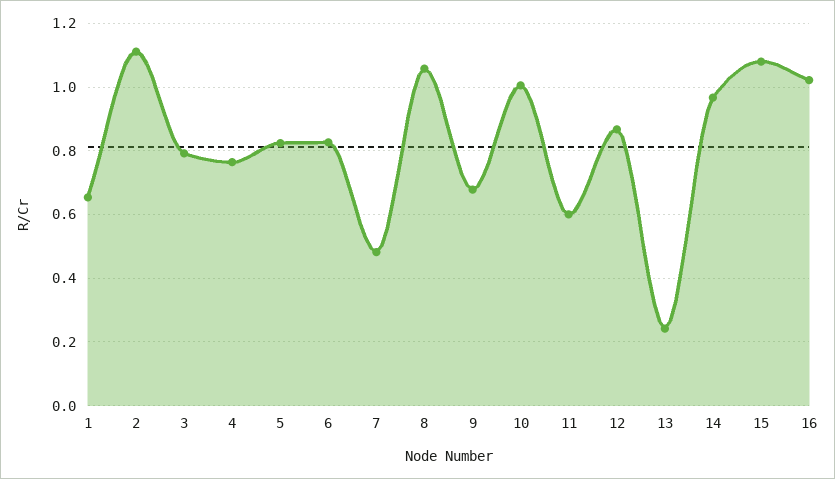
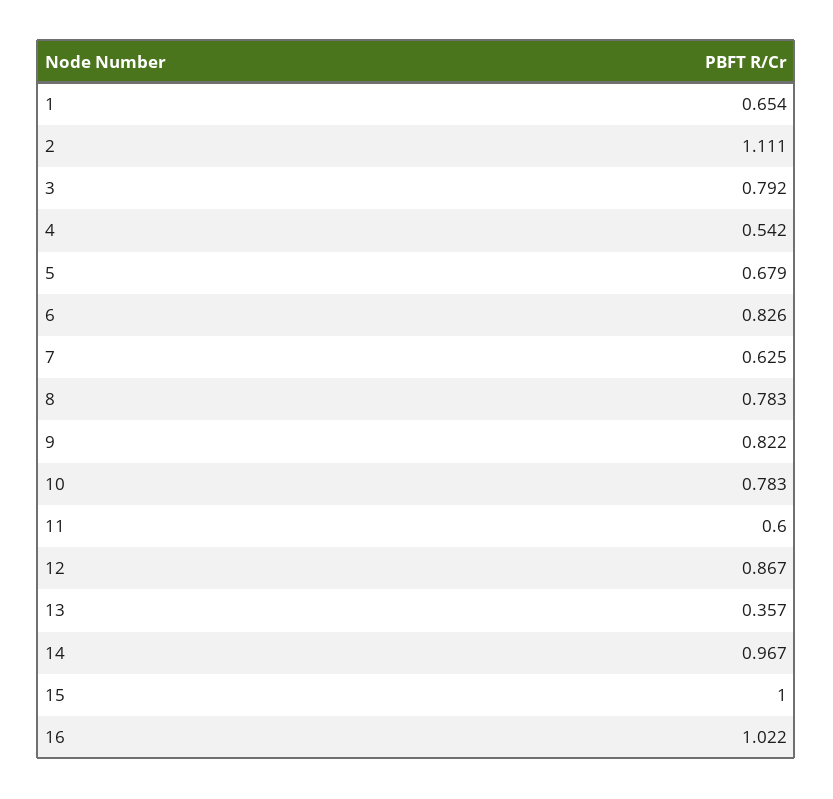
4: 0.76 -> 0.542
5: 0.82 -> 0.679
7: 0.48 -> 0.625
8: 1.06 -> 0.783
9: 0.68 -> 0.822
10: 1 -> 0.783
13: 0.24 -> 0.357
15: 1.08 -> 1

